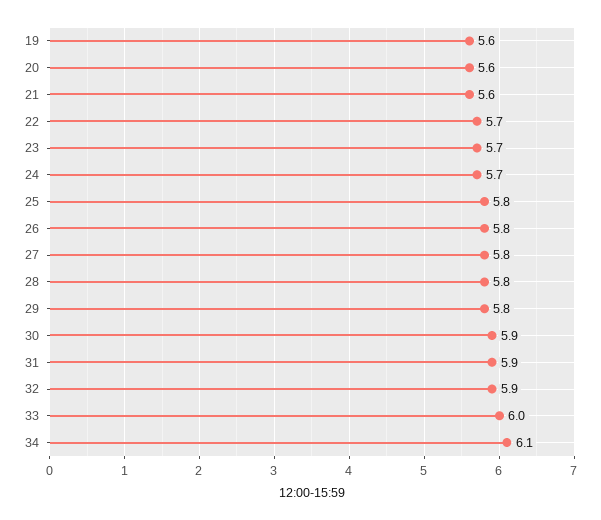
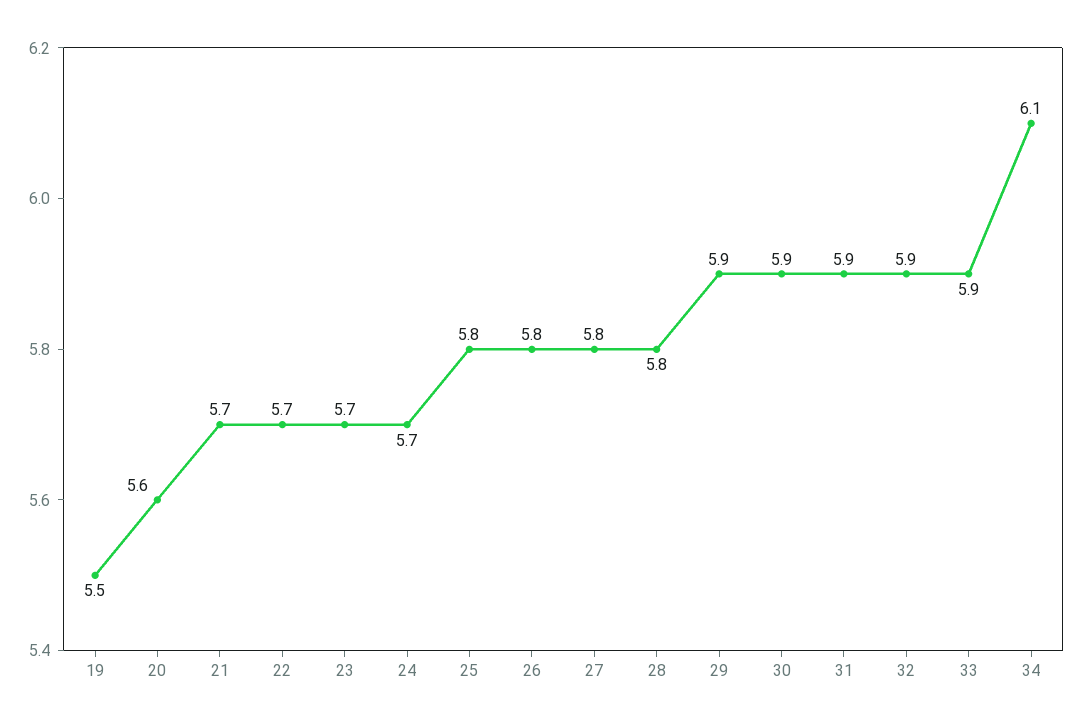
19: 5.6 -> 5.5
21: 5.6 -> 5.7
29: 5.8 -> 5.9
33: 6 -> 5.9

